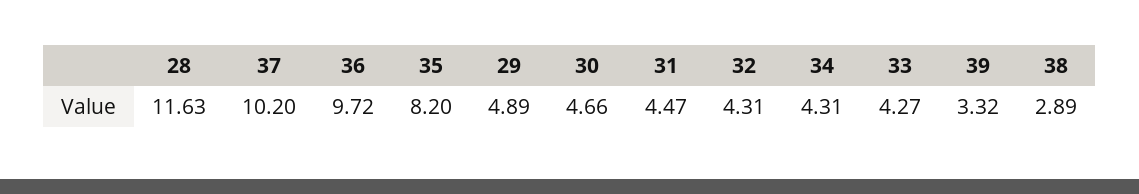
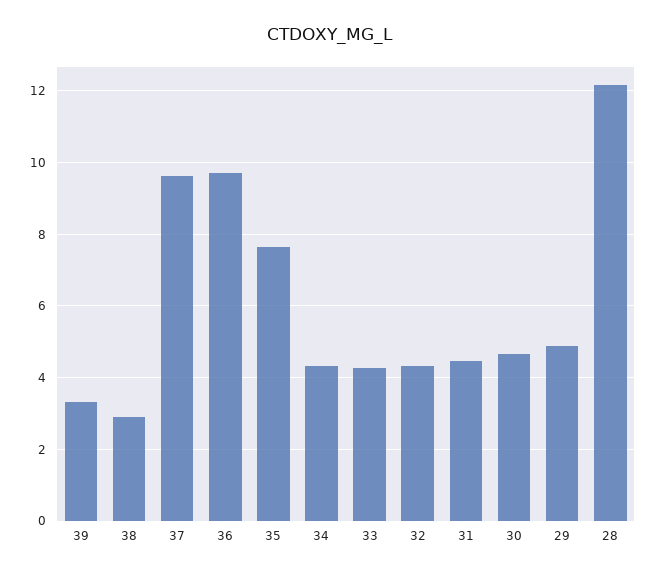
28: 11.63 -> 12.2
37: 10.2 -> 9.6
35: 8.2 -> 7.6

